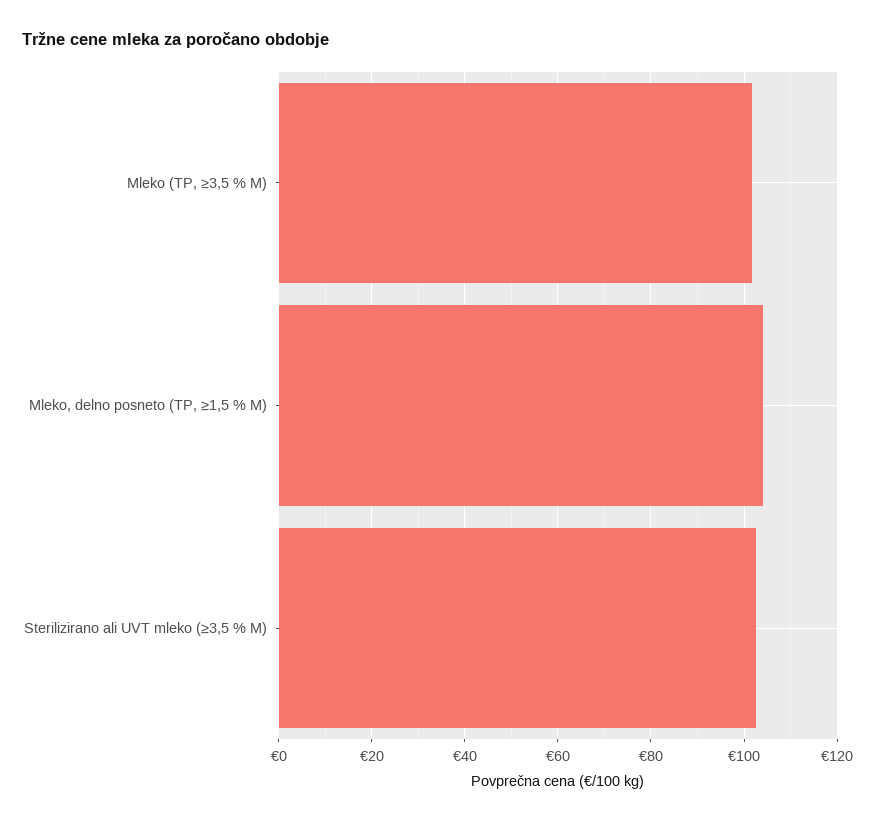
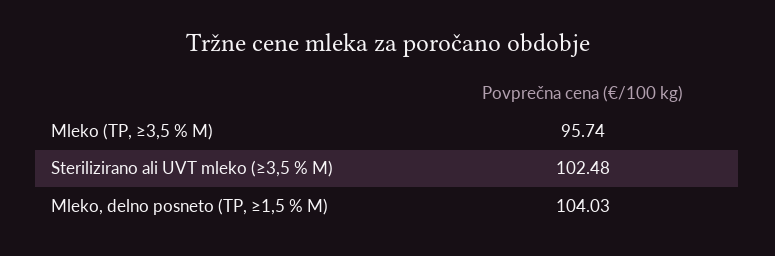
Mleko (TP, ≥3,5 % M): 102 -> 95.74

